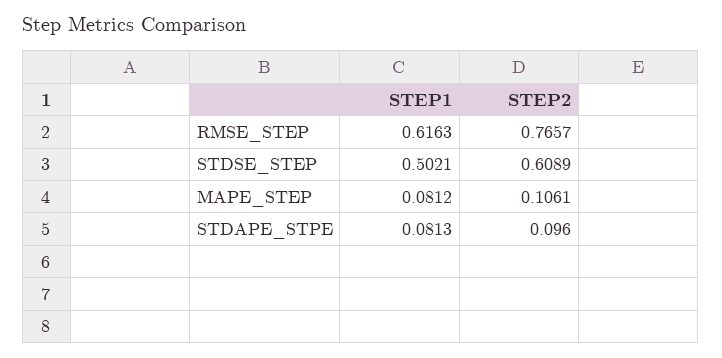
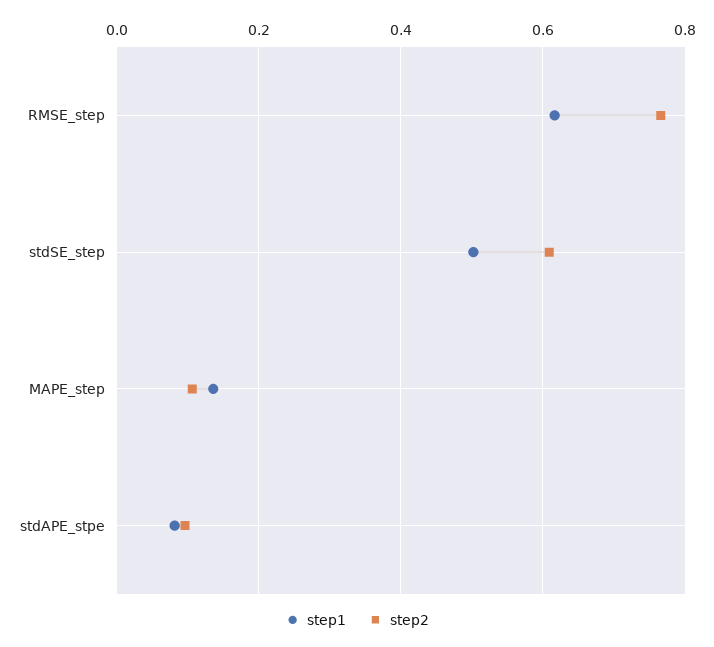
STEP1, MAPE_STEP: 0.0812 -> 0.14

